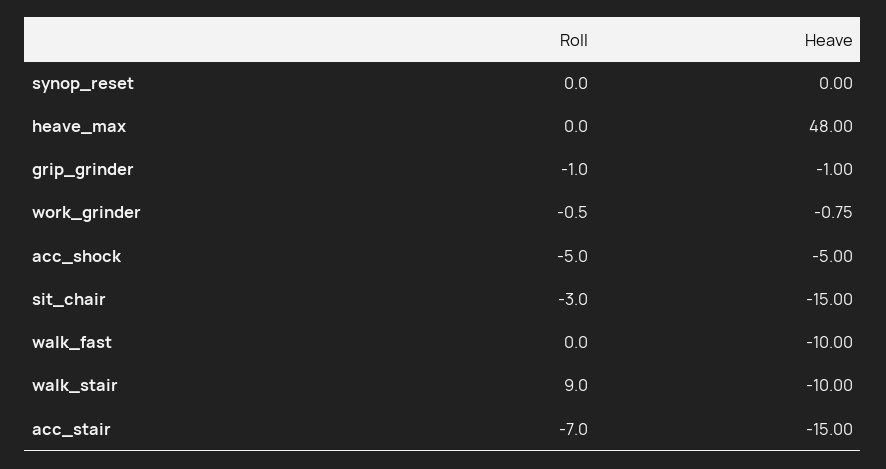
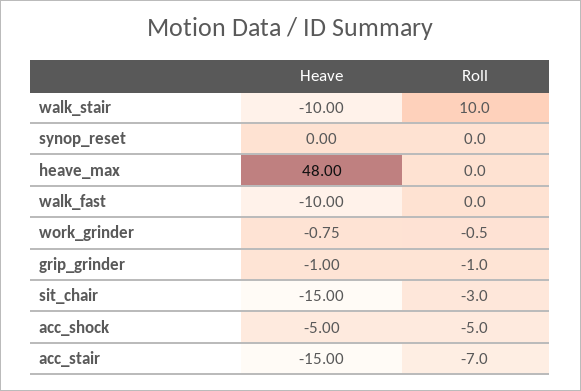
Roll, walk_stair: 9 -> 10

